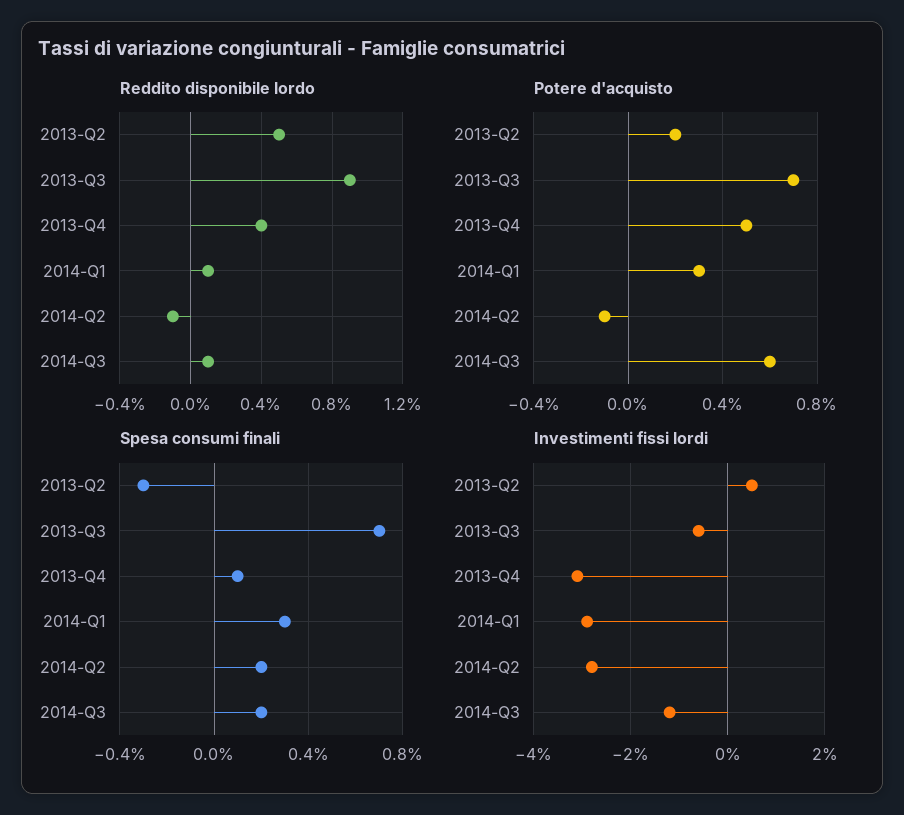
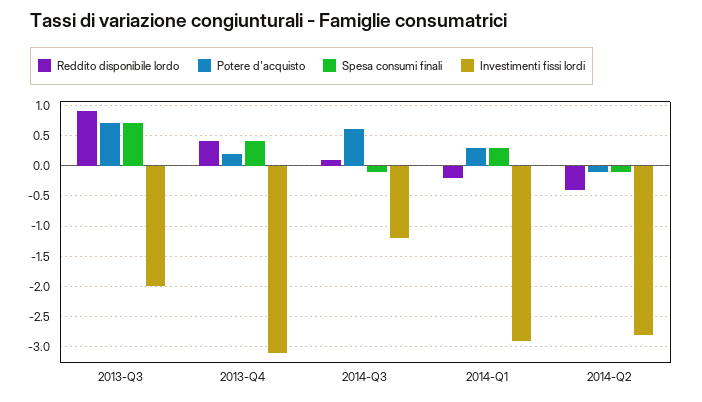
Reddito disponibile lordo, 2013-Q2: 0.5 -> none
Reddito disponibile lordo, 2014-Q1: 0.1 -> -0.2
Reddito disponibile lordo, 2014-Q2: -0.1 -> -0.4
Potere d'acquisto, 2013-Q2: 0.2 -> none
Potere d'acquisto, 2013-Q4: 0.5 -> 0.2
Spesa consumi finali, 2013-Q2: -0.3 -> none
Spesa consumi finali, 2013-Q4: 0.1 -> 0.4
Spesa consumi finali, 2014-Q2: 0.2 -> -0.1
Spesa consumi finali, 2014-Q3: 0.2 -> -0.1
Investimenti fissi lordi, 2013-Q2: 0.5 -> none
Investimenti fissi lordi, 2013-Q3: -0.5 -> -2

